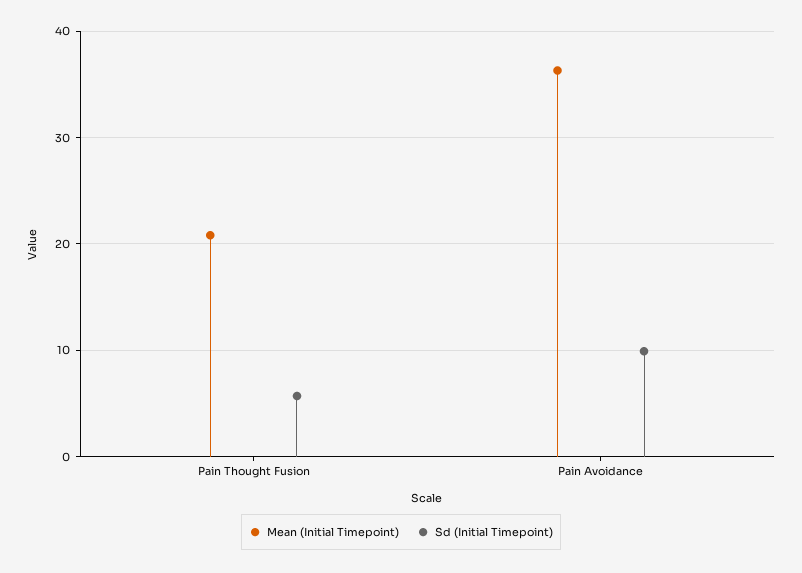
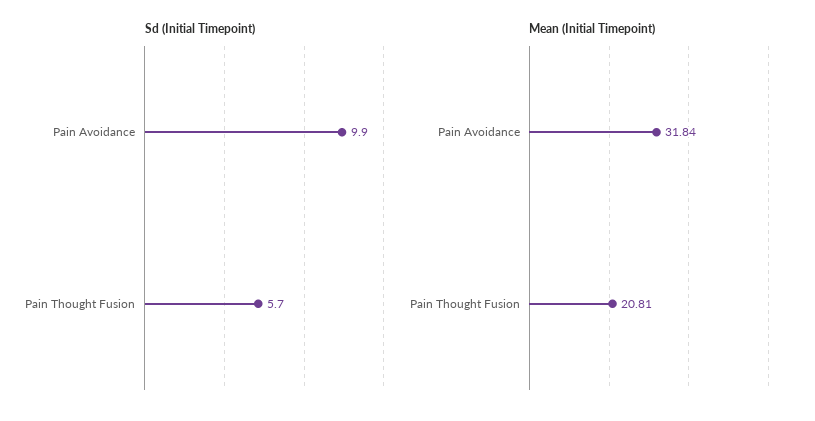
Mean (Initial Timepoint), Pain Avoidance: 36 -> 31.84

